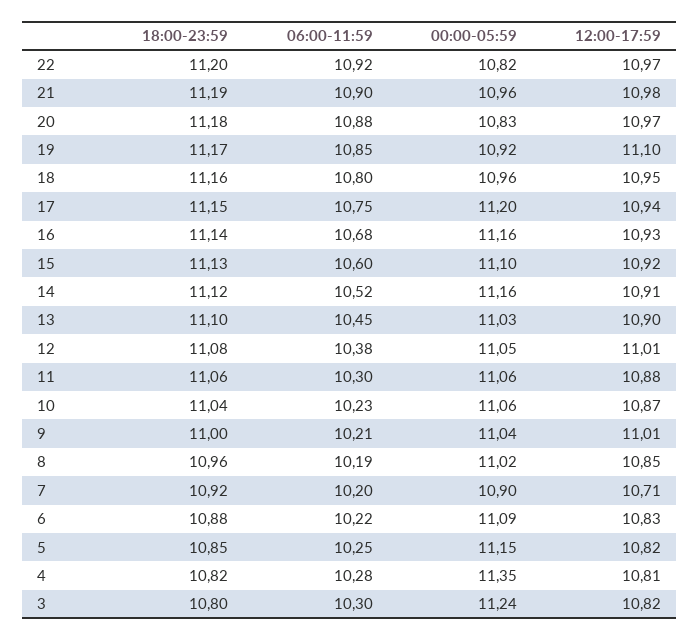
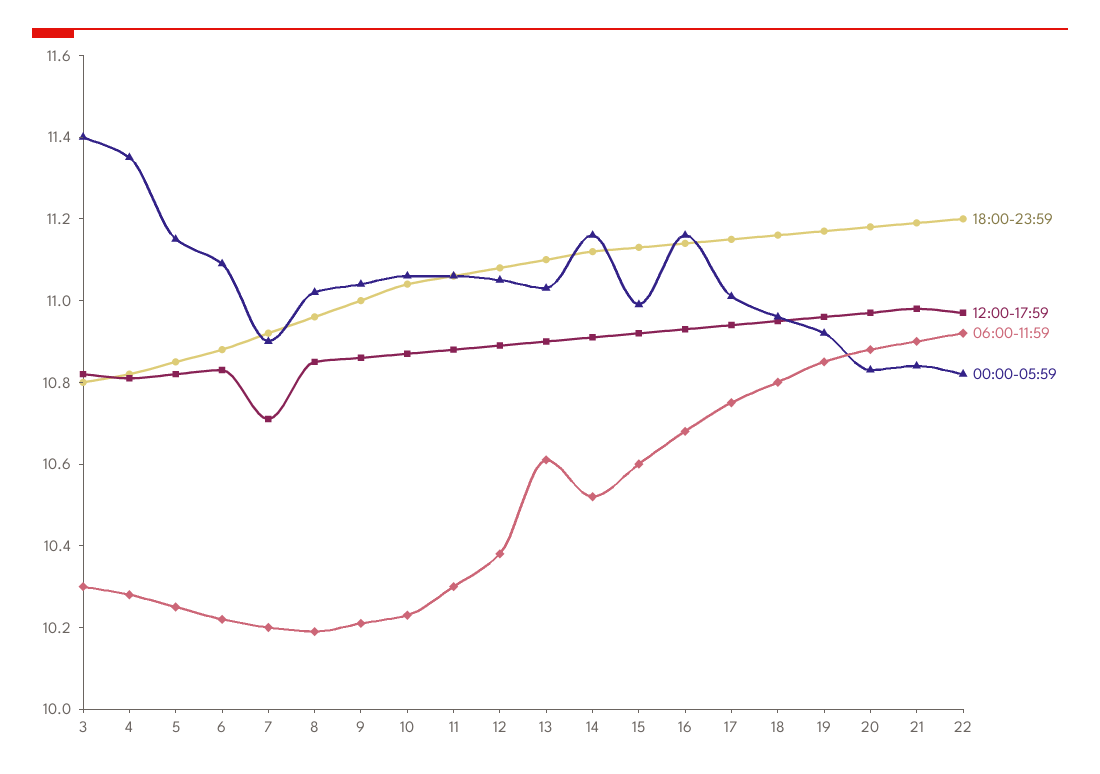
00:00-05:59, 21: 10.96 -> 10.85
12:00-17:59, 19: 11.1 -> 10.95
00:00-05:59, 17: 11.2 -> 11
00:00-05:59, 15: 11.1 -> 11
06:00-11:59, 13: 10.45 -> 10.6
12:00-17:59, 12: 11.01 -> 10.9
12:00-17:59, 9: 11.01 -> 10.85
00:00-05:59, 3: 11.24 -> 11.4

